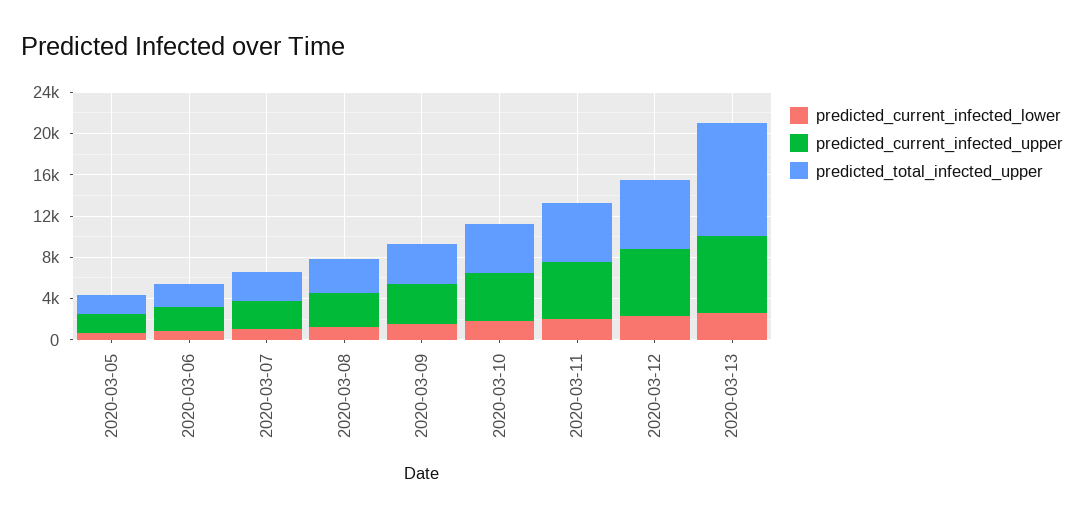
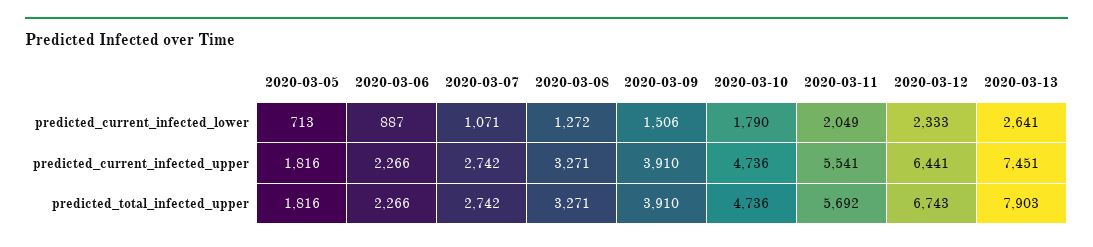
predicted_total_infected_upper, 2020-03-13: 11000 -> 7903

